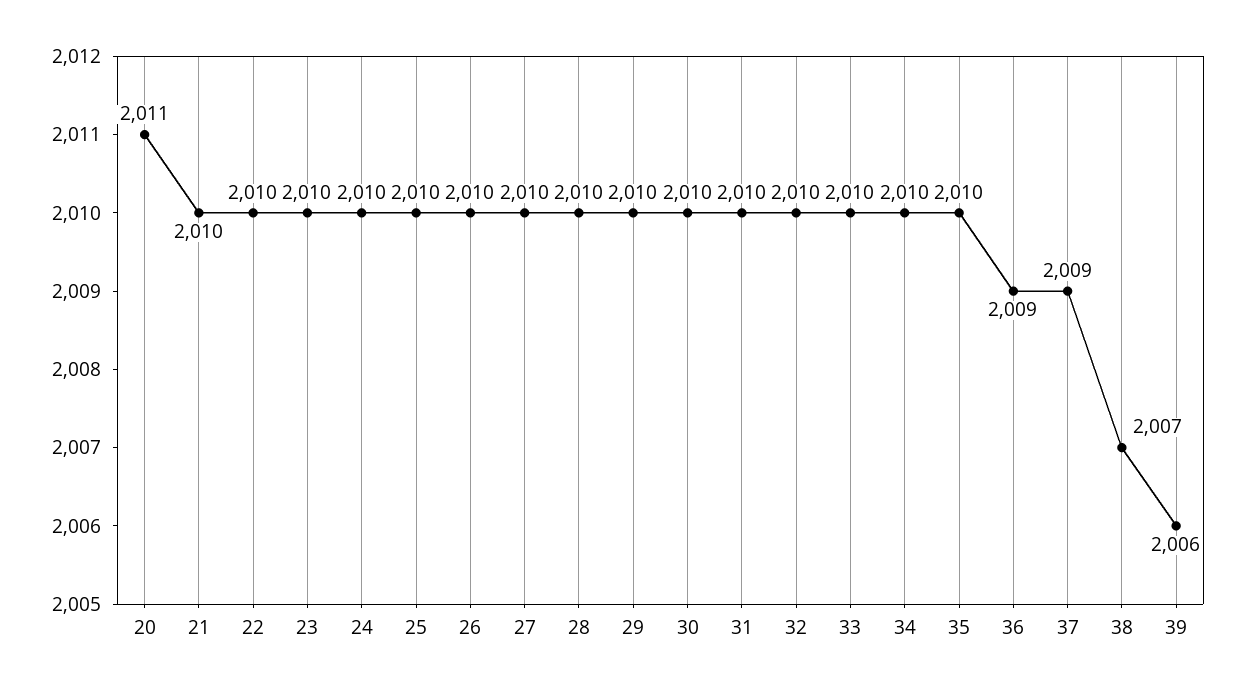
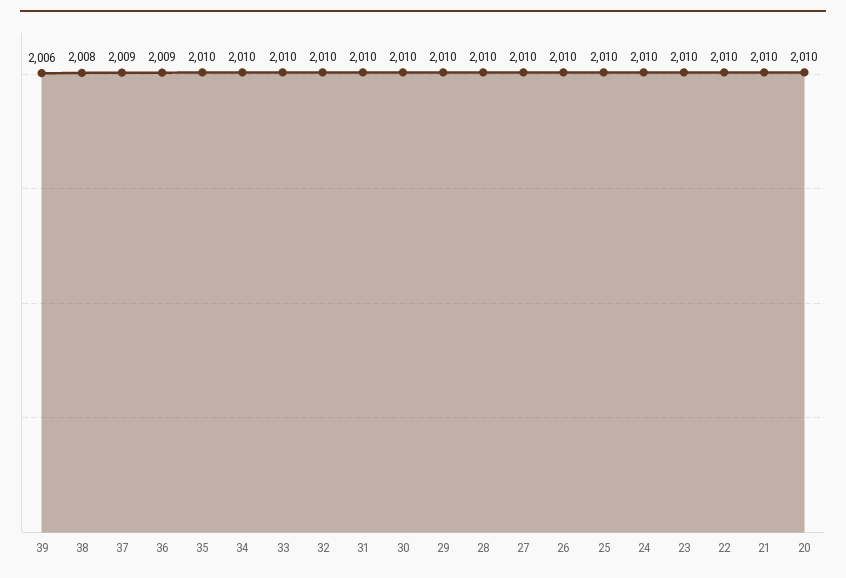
20: 2011 -> 2010
38: 2007 -> 2008

